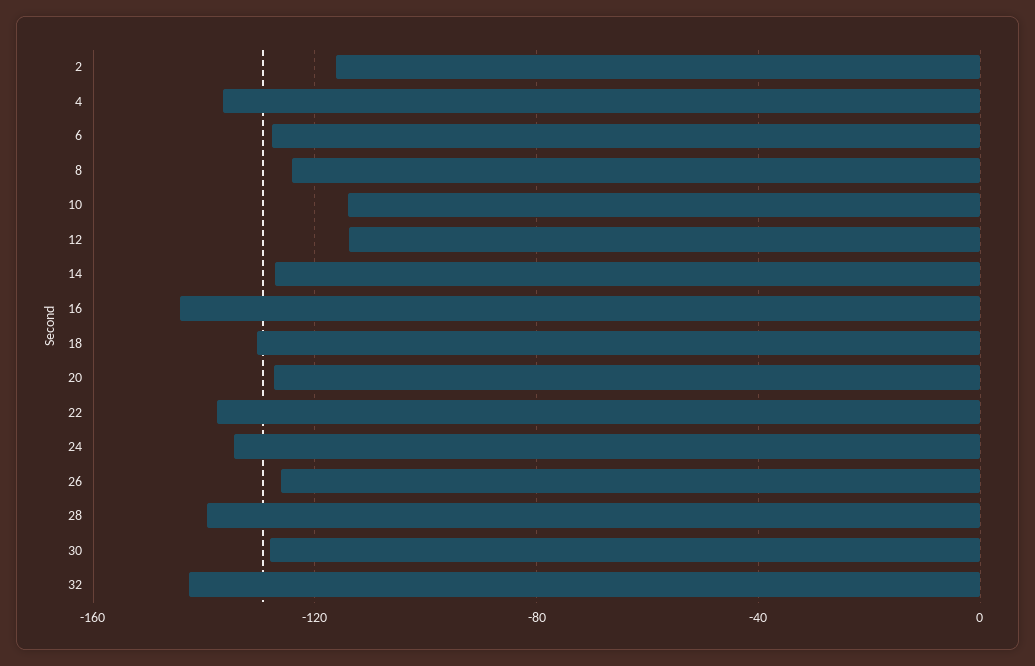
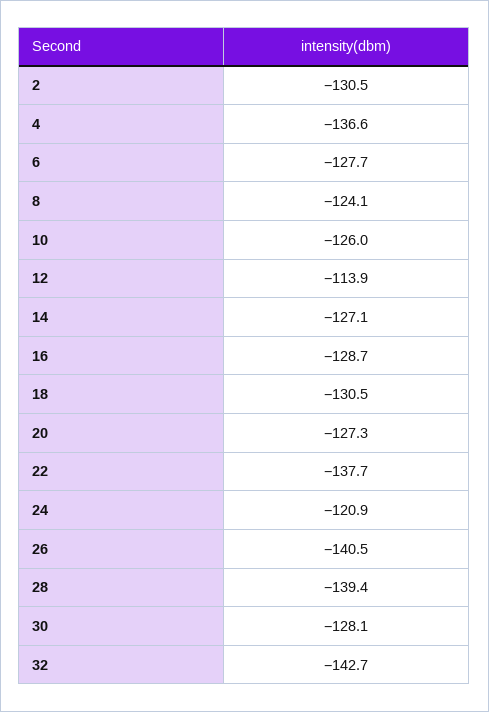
2: -115 -> -130.5
10: -115 -> -126
16: -145 -> -128.7
24: -135 -> -120.9
26: -125 -> -140.5

